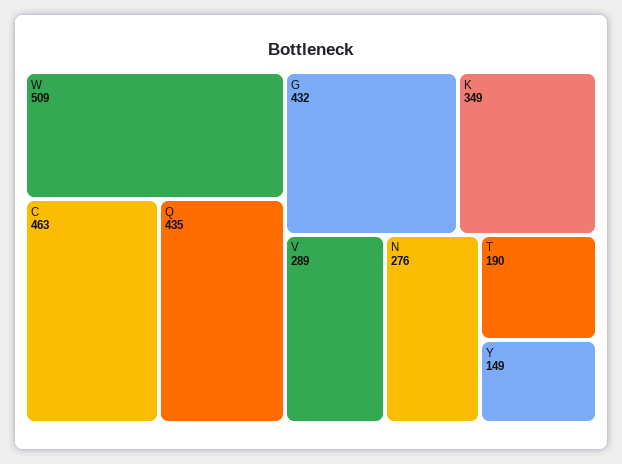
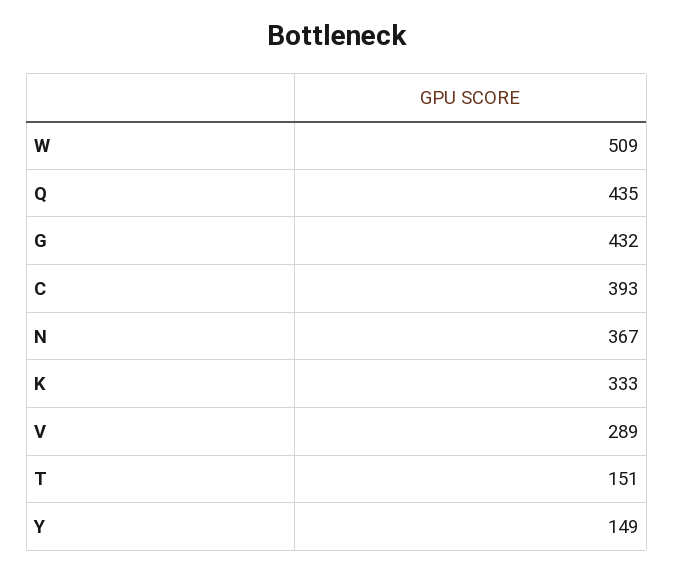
C: 463 -> 393
K: 349 -> 333
N: 276 -> 367
T: 190 -> 151

